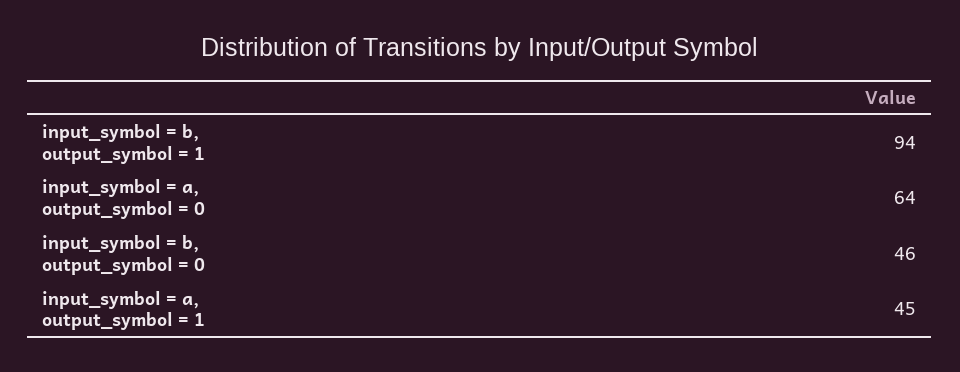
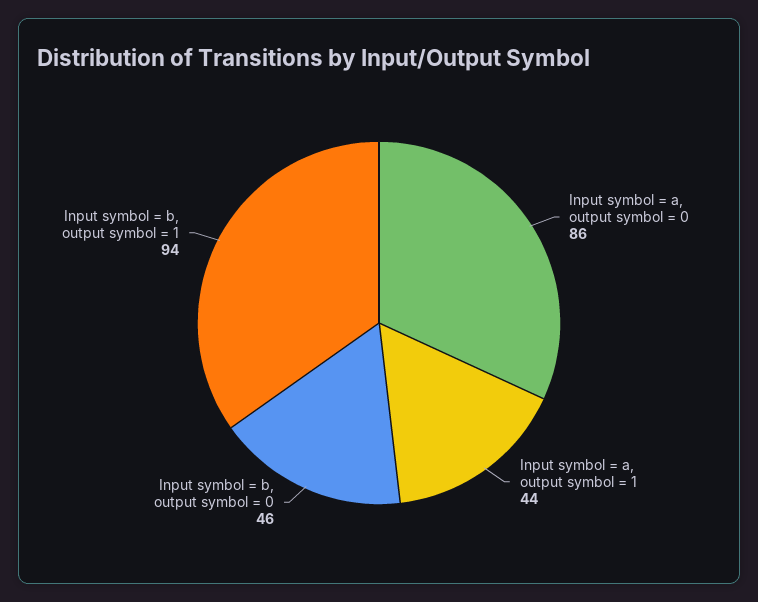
input_symbol = a, output_symbol = 0: 64 -> 86
input_symbol = a, output_symbol = 1: 45 -> 44

